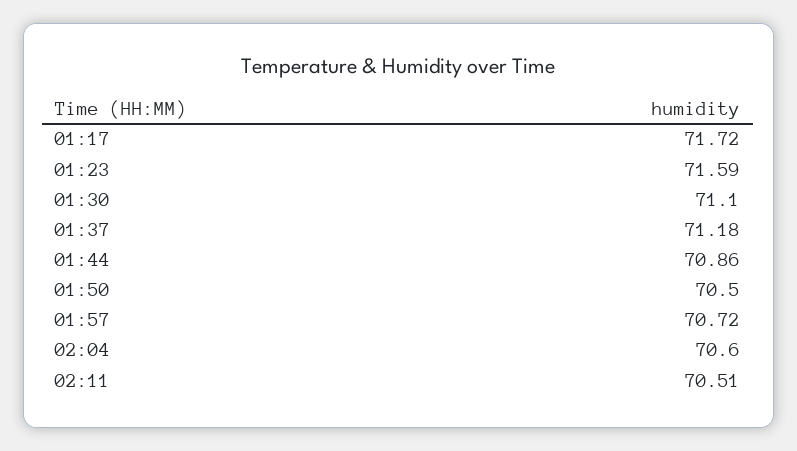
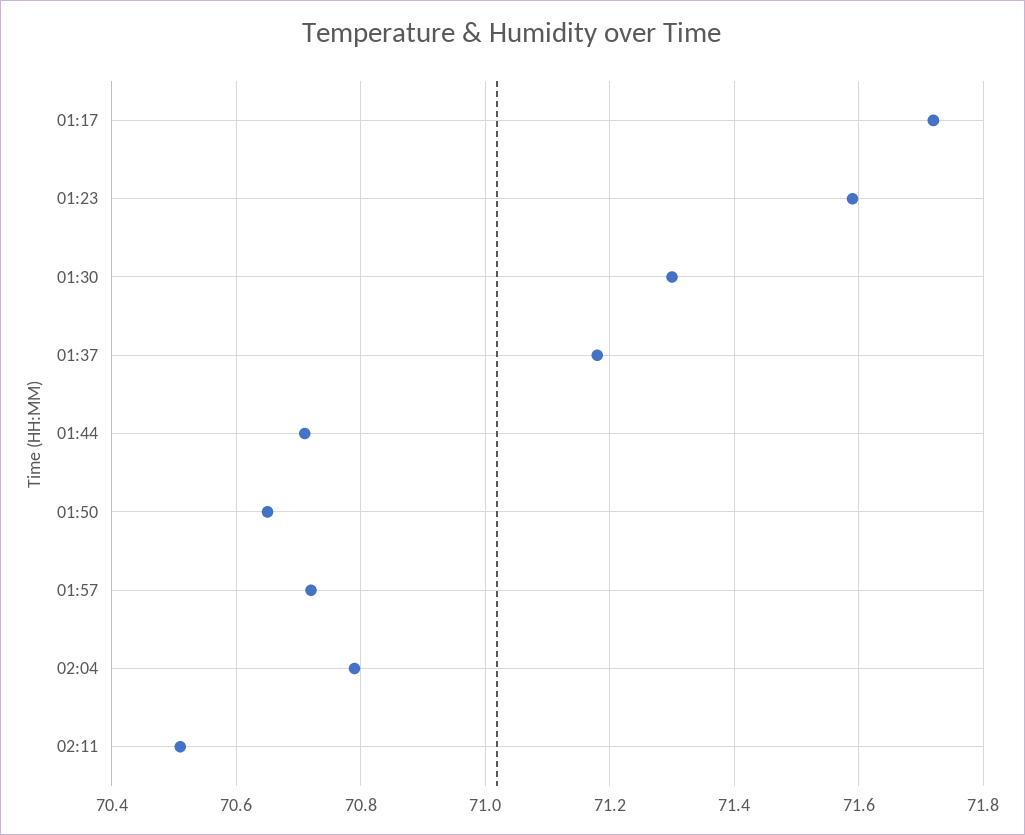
01:30: 71.1 -> 71.3
01:44: 70.86 -> 70.7
01:50: 70.5 -> 70.65
02:04: 70.6 -> 70.8

